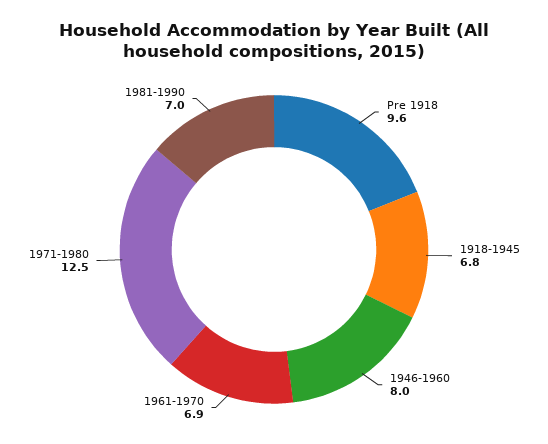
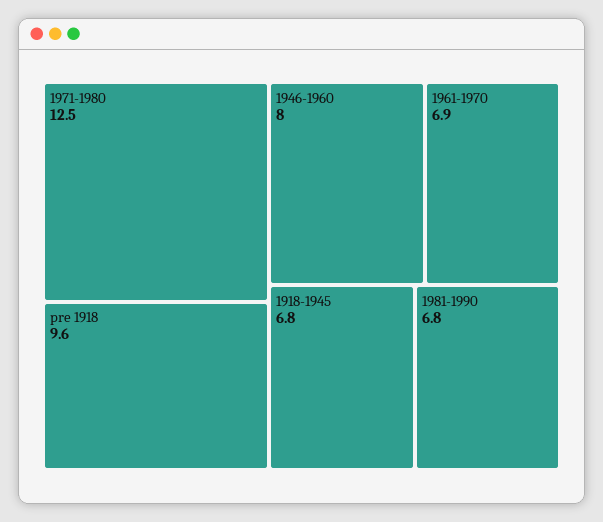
1981-1990: 7 -> 6.8

